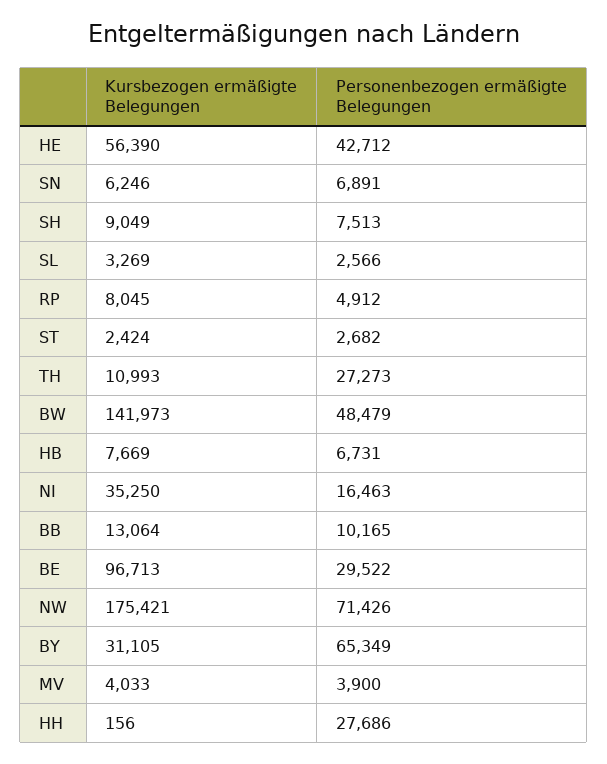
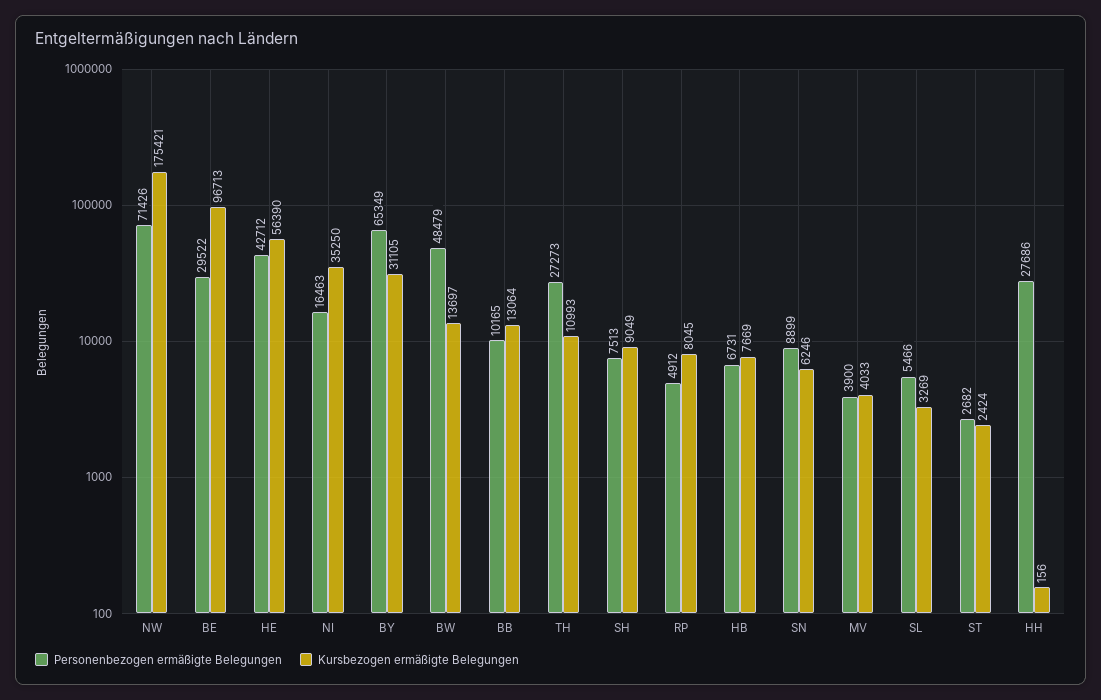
Personenbezogen ermäßigte Belegungen, SN: 6891 -> 8899
Personenbezogen ermäßigte Belegungen, SL: 2566 -> 5466
Kursbezogen ermäßigte Belegungen, BW: 141973 -> 13697

